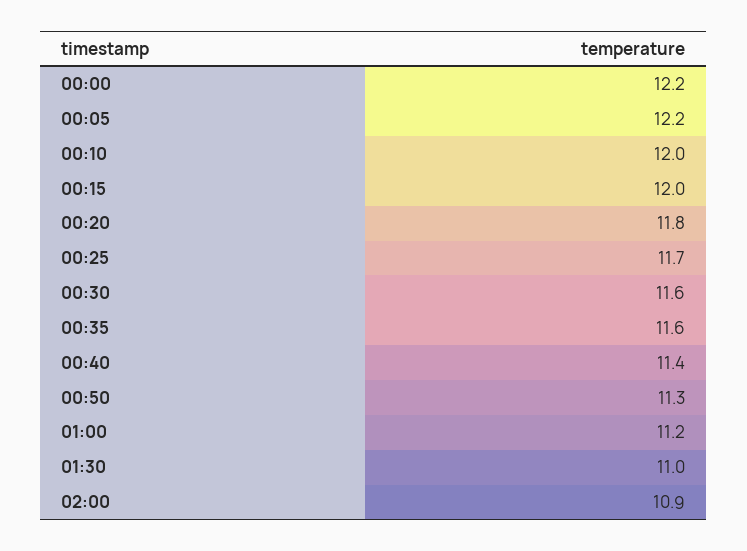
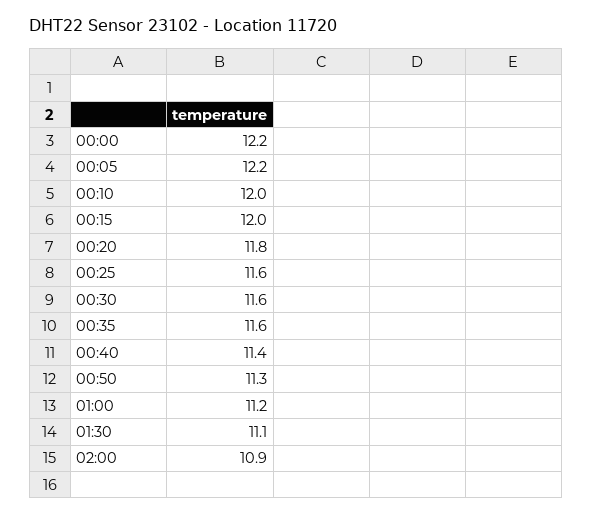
00:25: 11.7 -> 11.6
01:30: 11 -> 11.1

